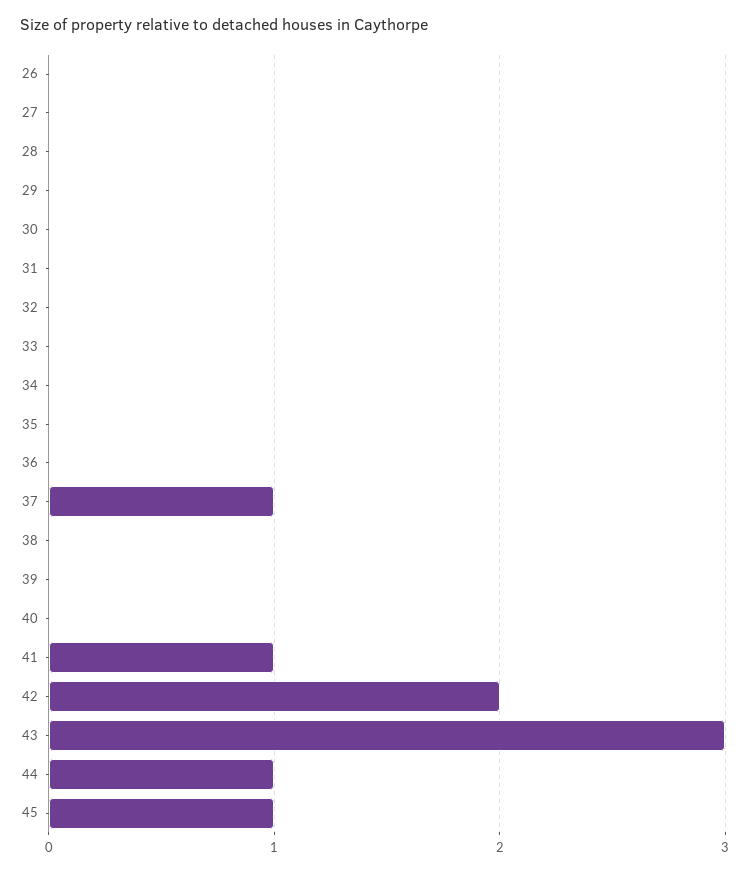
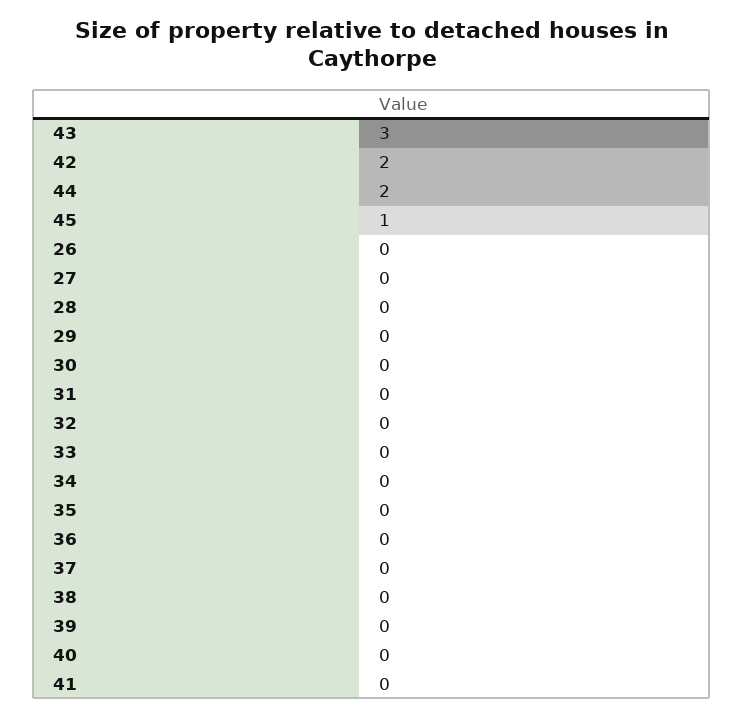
37: 1 -> 0
41: 1 -> 0
44: 1 -> 2

